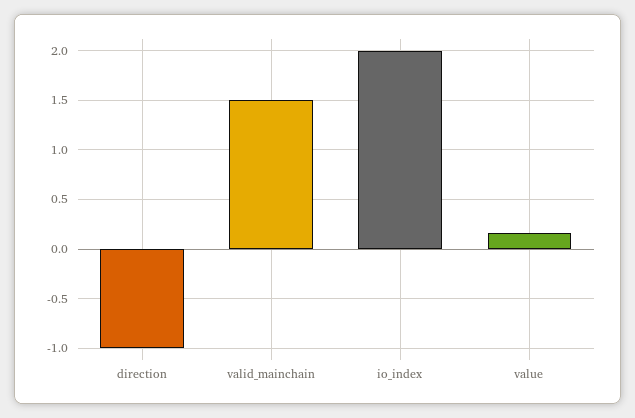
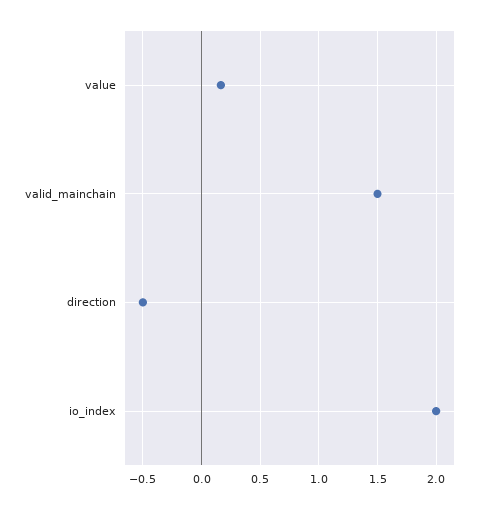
direction: -1 -> -0.5

